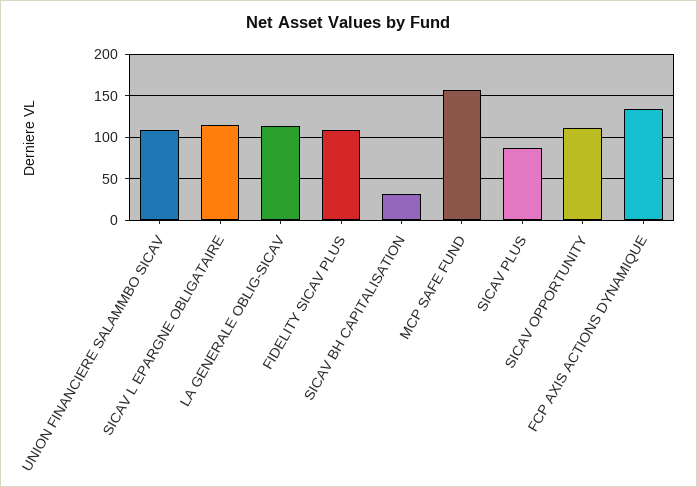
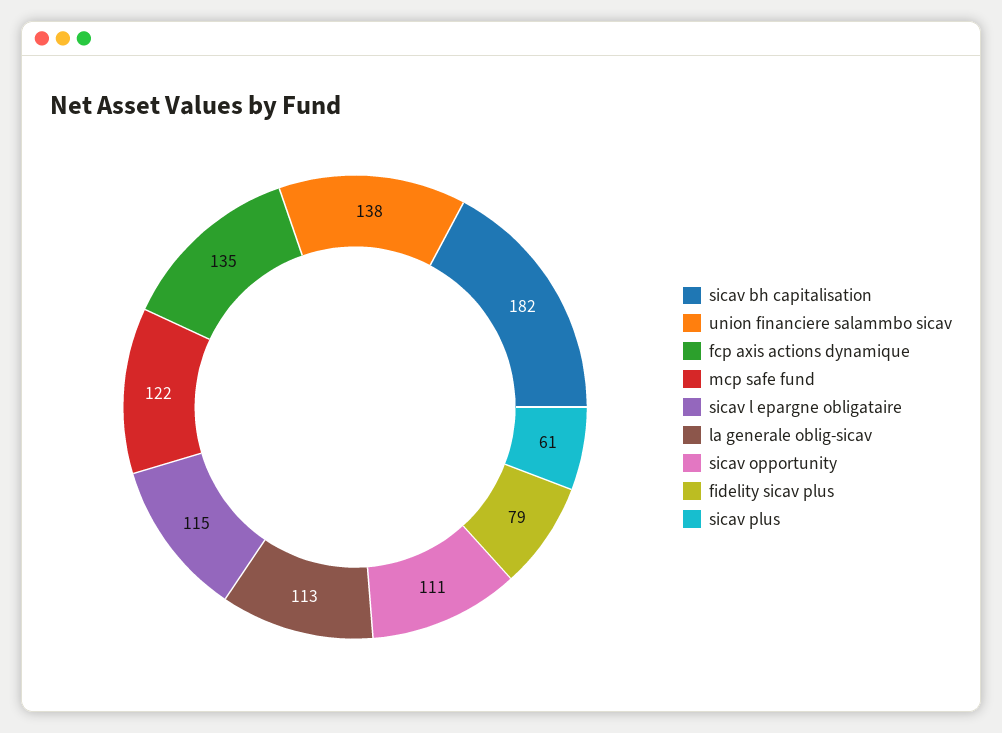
UNION FINANCIERE SALAMMBO SICAV: 110 -> 138
FIDELITY SICAV PLUS: 110 -> 79
SICAV BH CAPITALISATION: 30 -> 182
MCP SAFE FUND: 160 -> 122
SICAV PLUS: 90 -> 61

